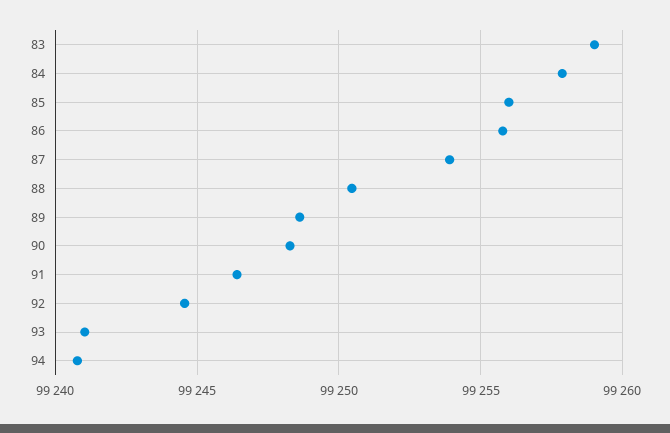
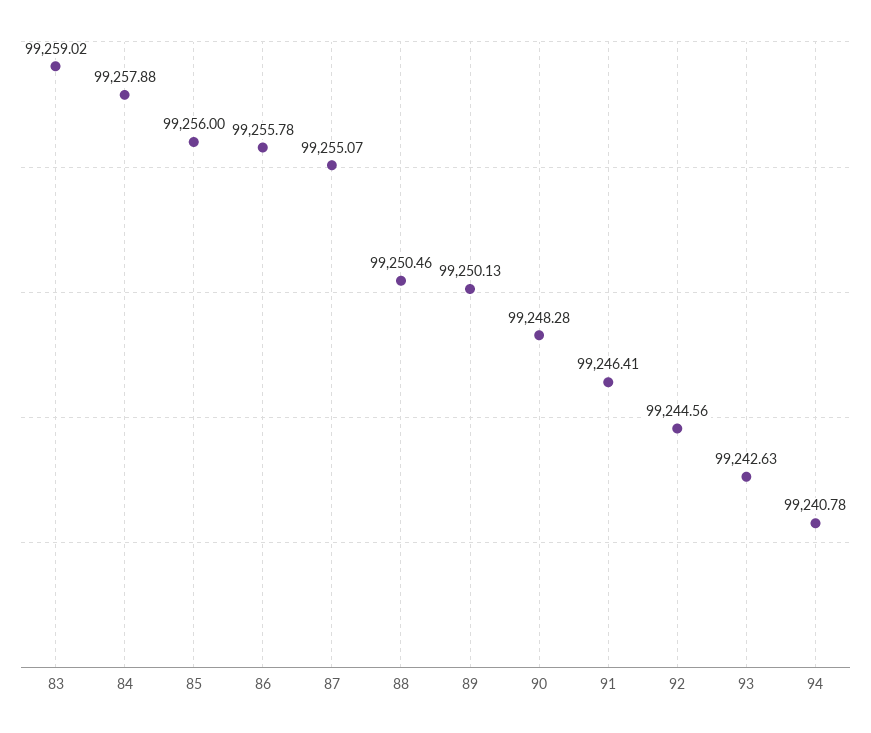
87: 99254 -> 99255.07
89: 99248.5 -> 99250.13
93: 99241 -> 99242.63

